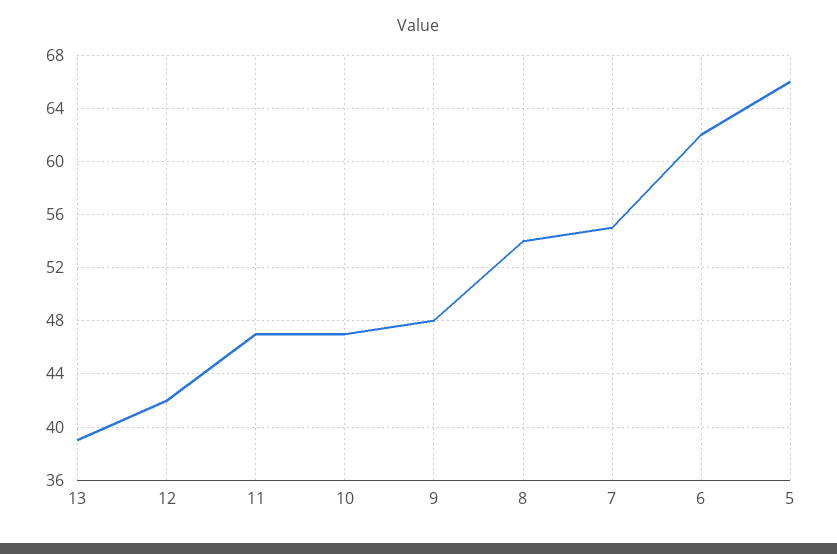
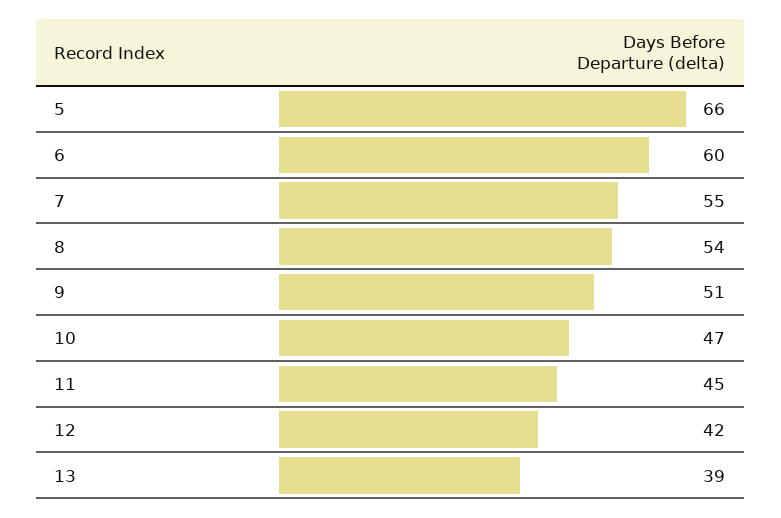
11: 47 -> 45
9: 48 -> 51
6: 62 -> 60

